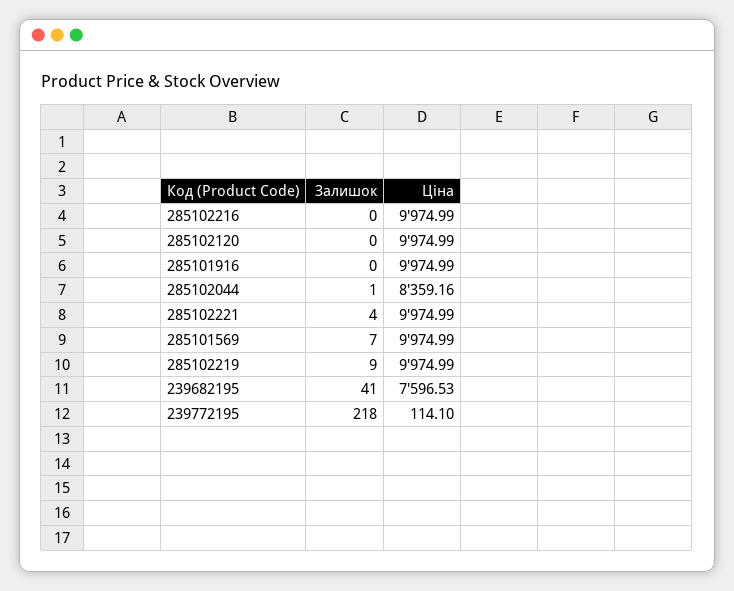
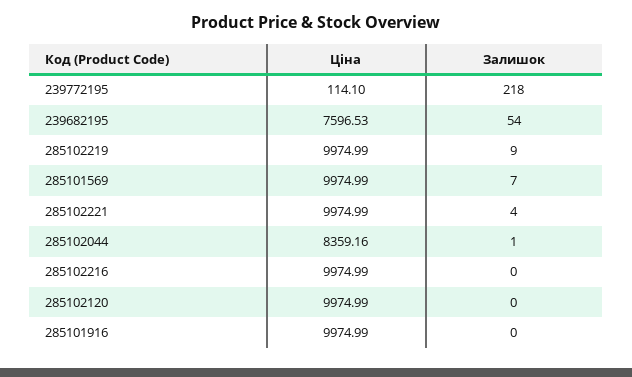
Залишок, 239682195: 41 -> 54

